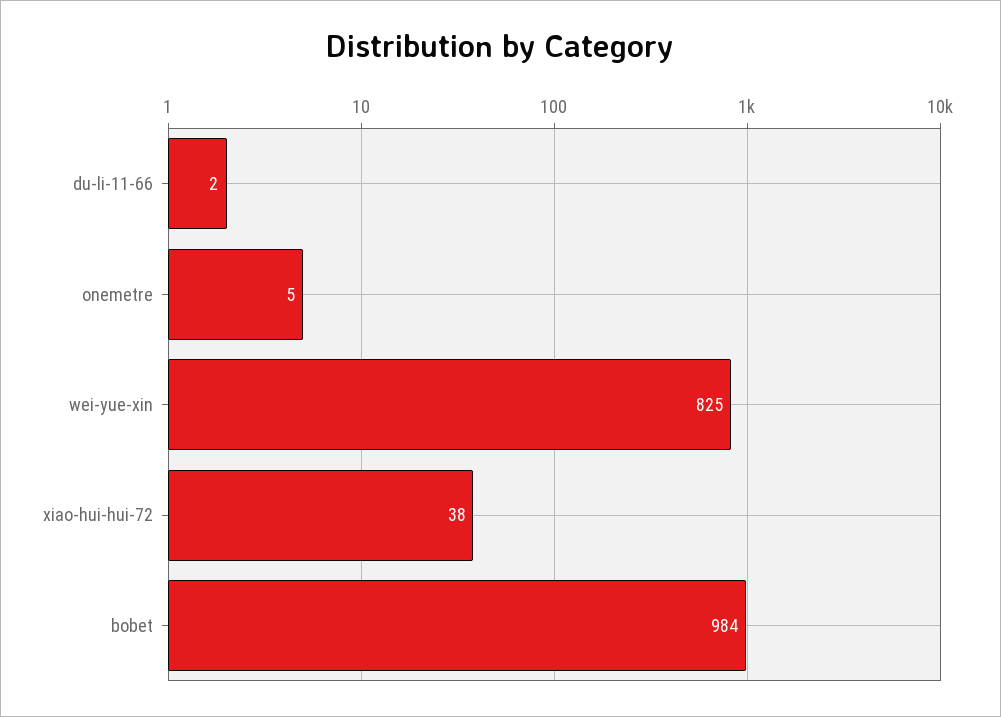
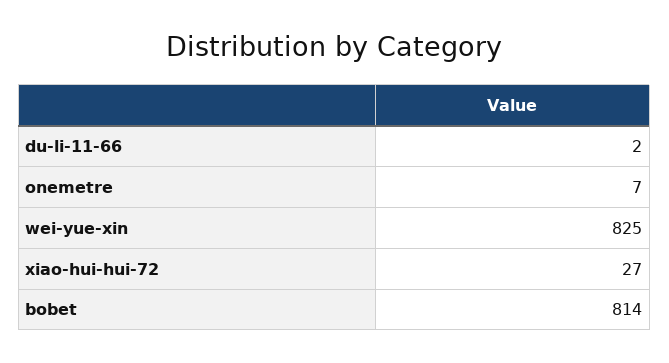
onemetre: 5 -> 7
xiao-hui-hui-72: 38 -> 27
bobet: 984 -> 814

